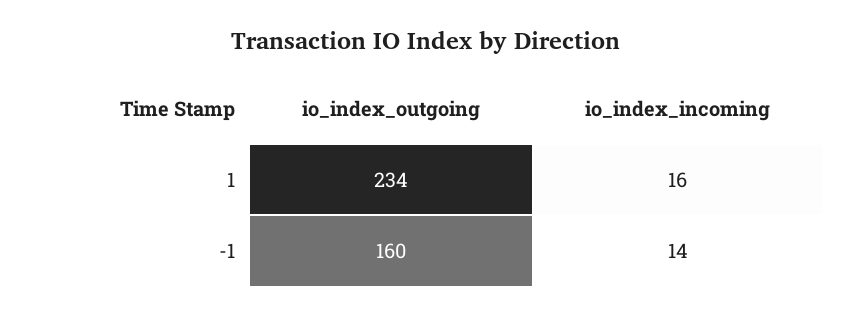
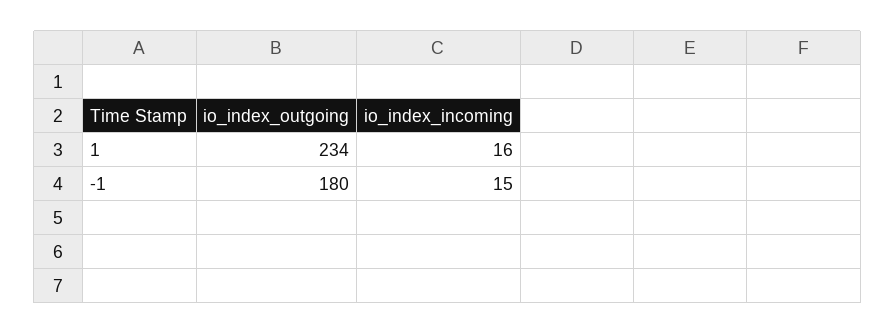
io_index_outgoing, -1: 160 -> 180
io_index_incoming, -1: 14 -> 15

